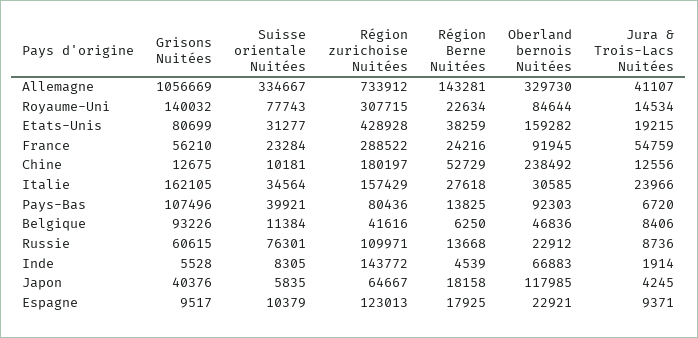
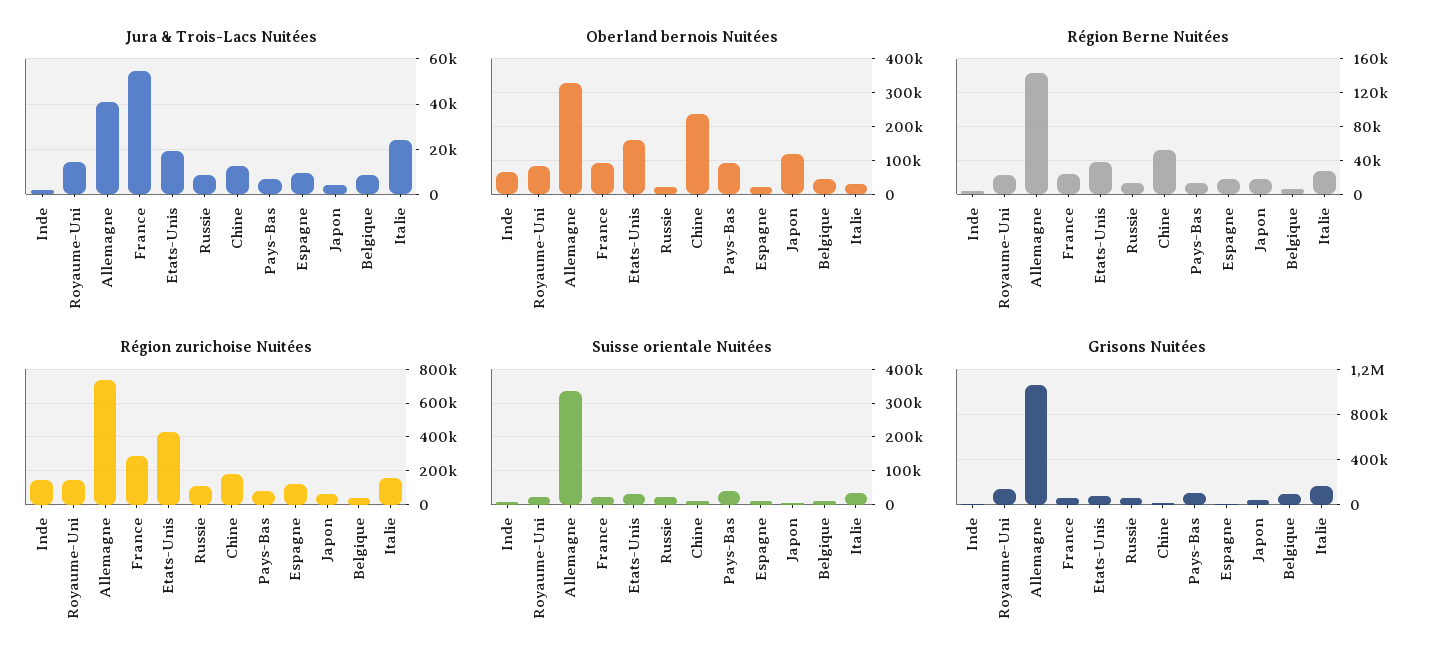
Suisse orientale Nuitées, Royaume-Uni: 77743 -> 20000
Région zurichoise Nuitées, Royaume-Uni: 307715 -> 150000
Suisse orientale Nuitées, Russie: 76301 -> 20000

